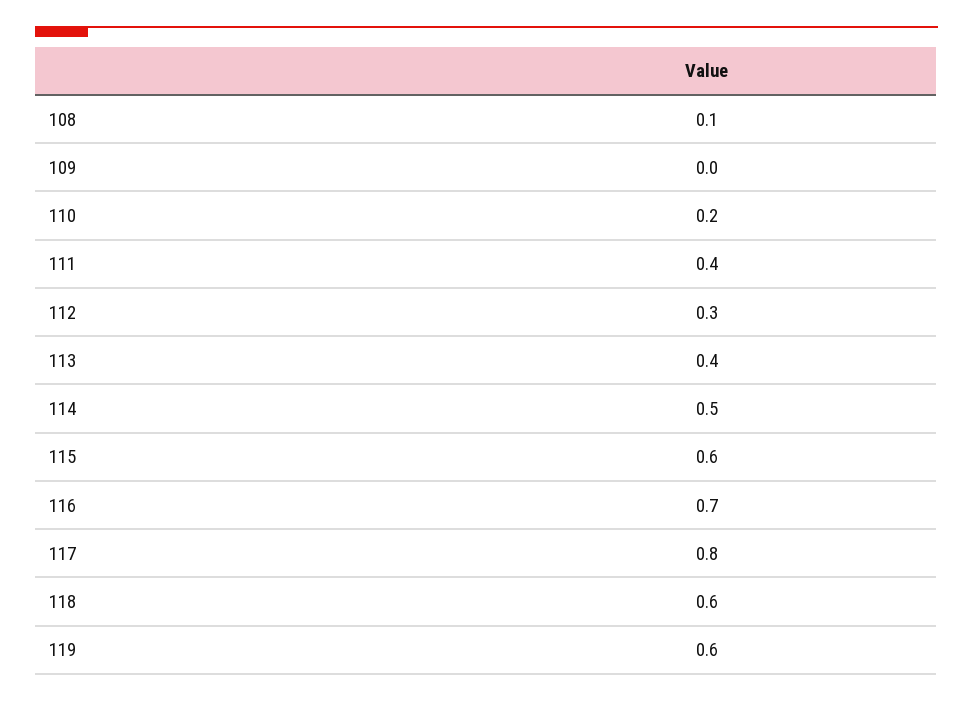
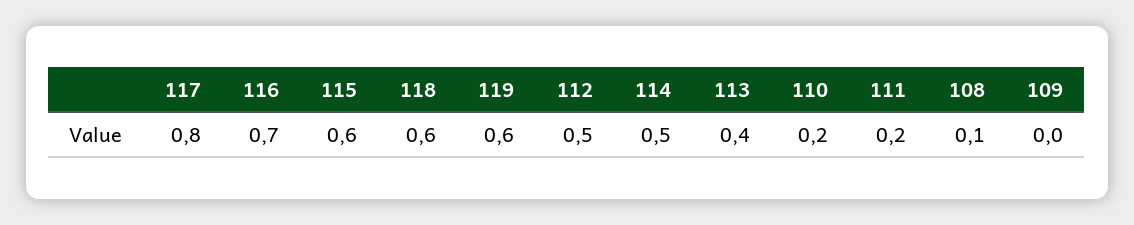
111: 0.4 -> 0.2
112: 0.3 -> 0.5

